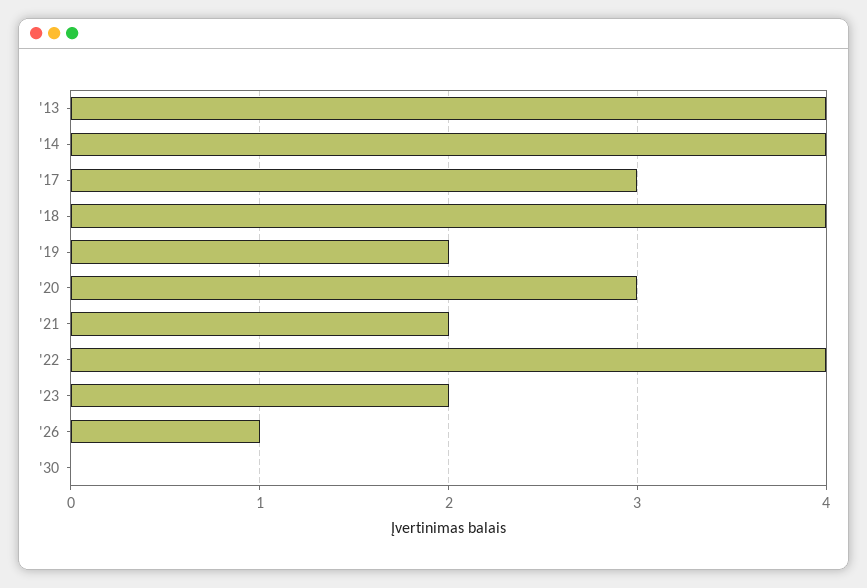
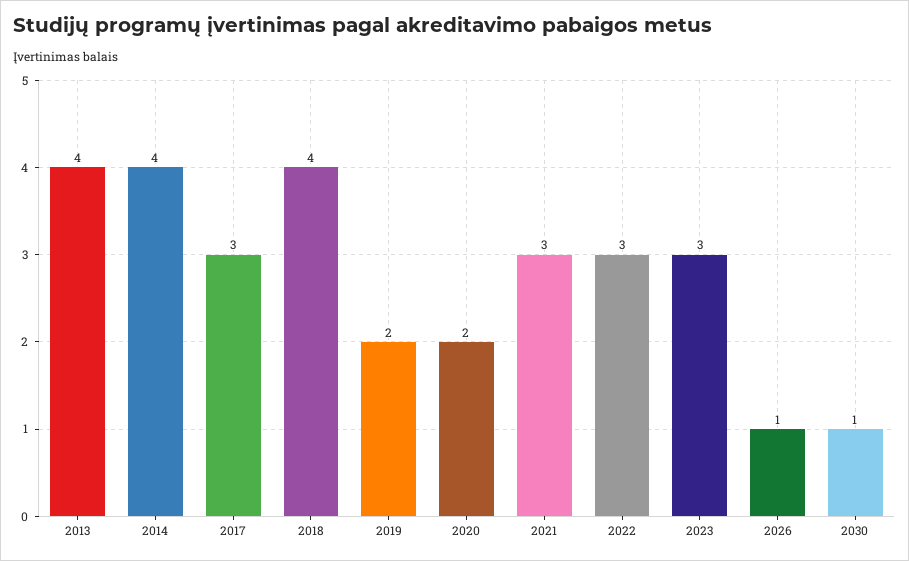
'20: 3 -> 2
'21: 2 -> 3
'22: 4 -> 3
'23: 2 -> 3
'30: 0 -> 1

